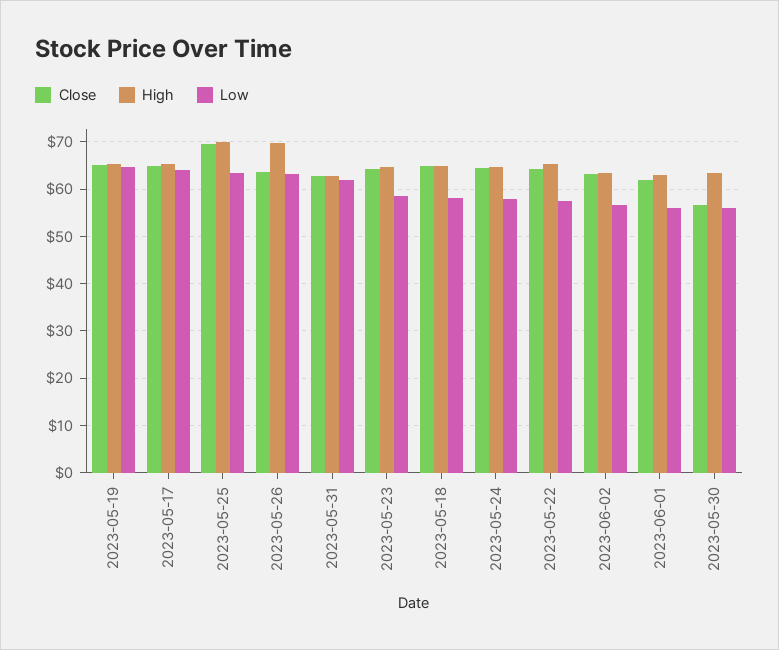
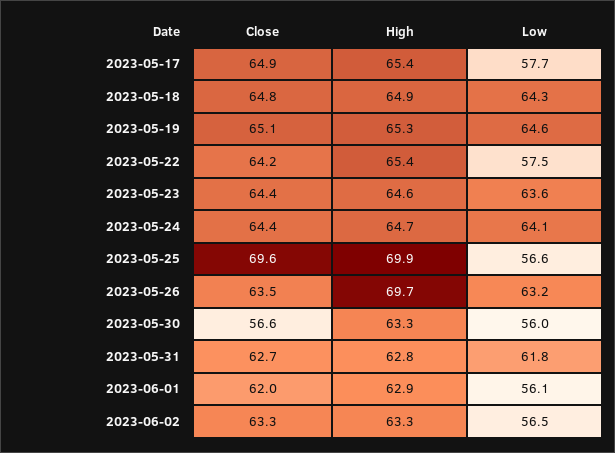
Low, 2023-05-17: 64 -> 57.7
Low, 2023-05-25: 64 -> 56.6
Low, 2023-05-23: 58 -> 63.6
Low, 2023-05-18: 58 -> 64.3
Low, 2023-05-24: 58 -> 64.1

